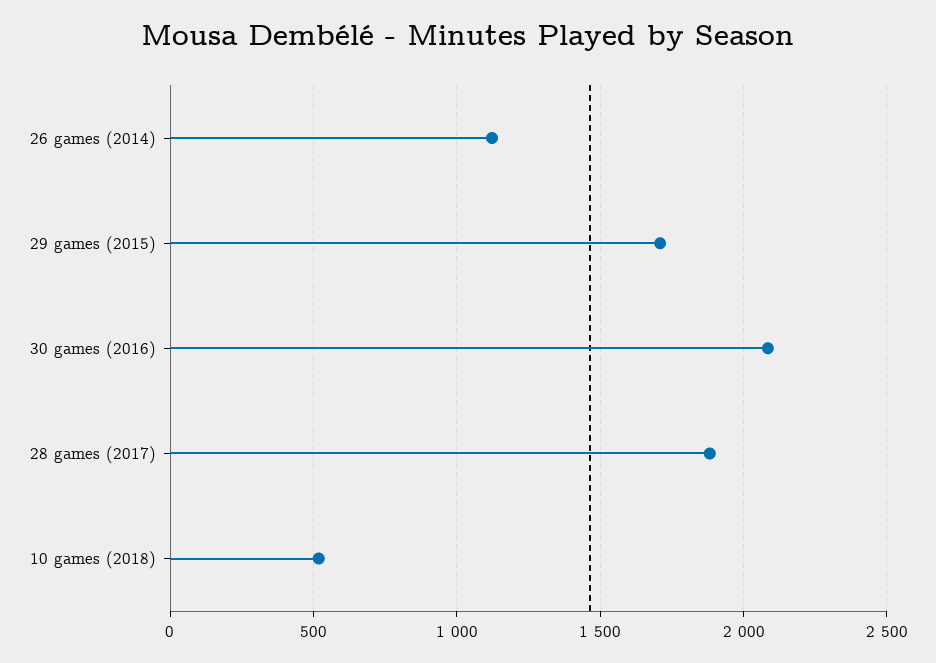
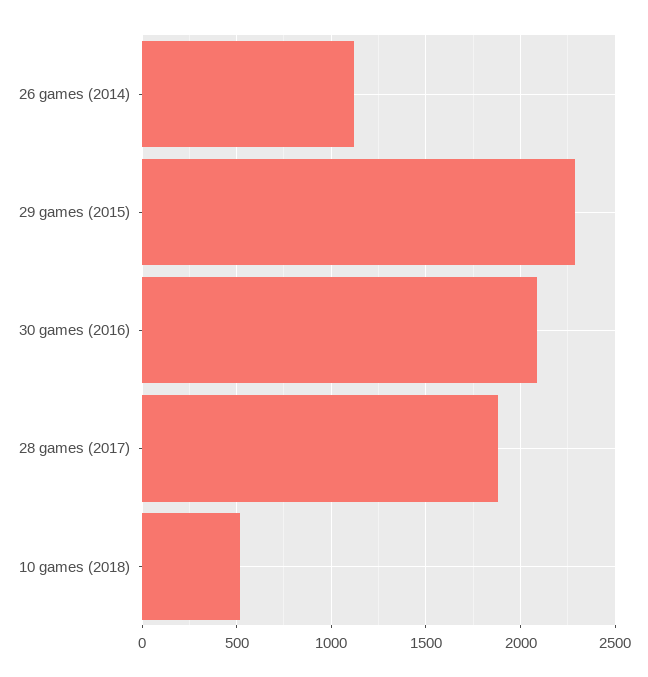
29 games (2015): 1700 -> 2300

